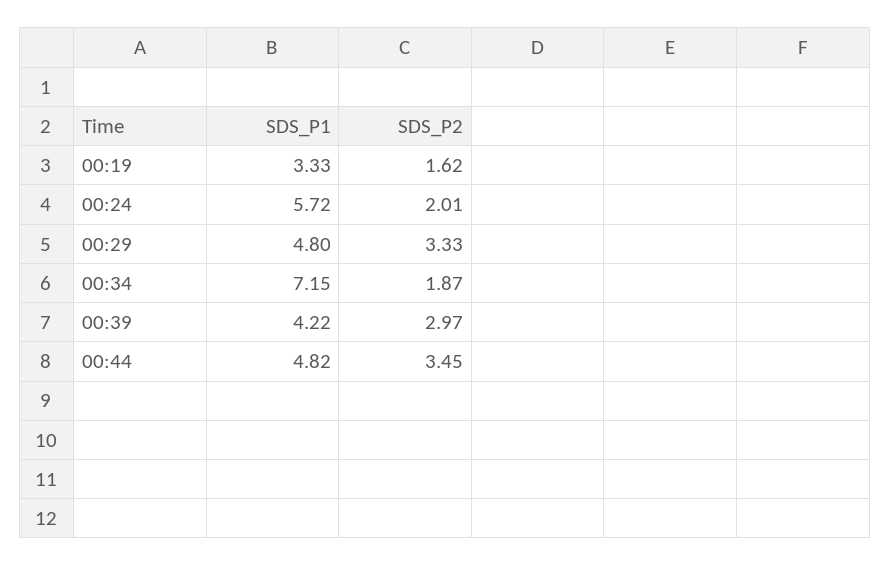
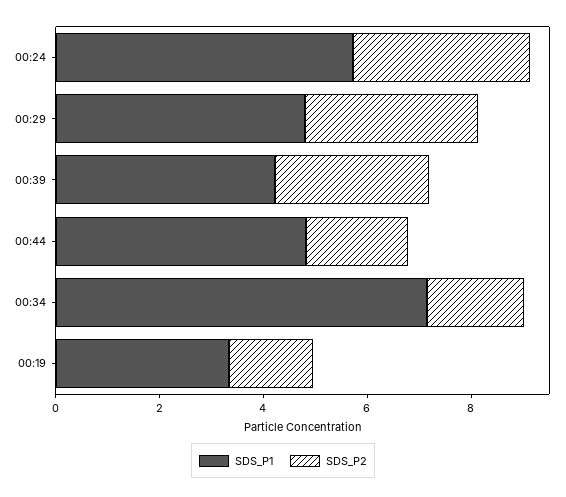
SDS_P2, 00:24: 2.01 -> 3.5
SDS_P2, 00:44: 3.45 -> 2

